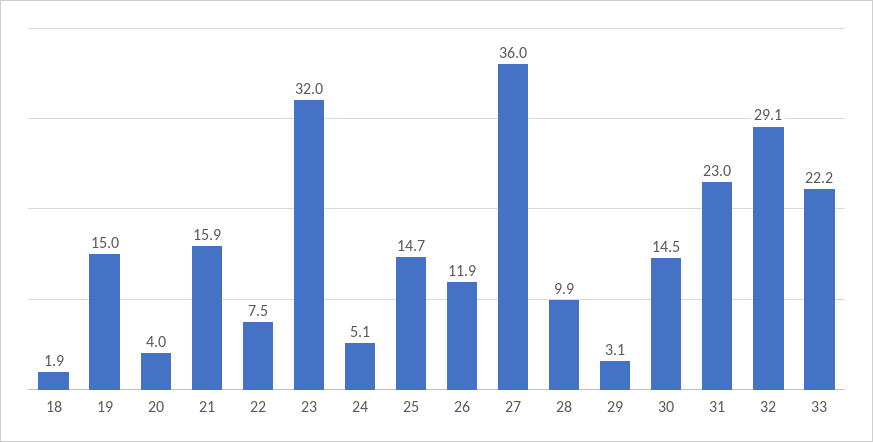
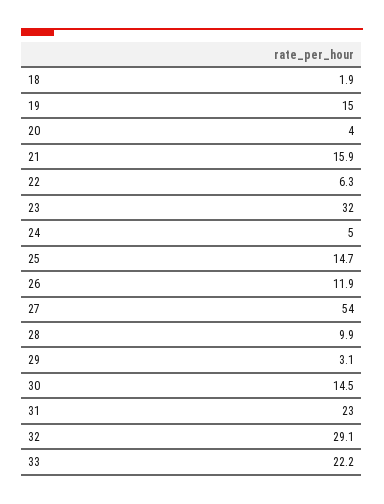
22: 7.5 -> 6.3
24: 5.1 -> 5
27: 36 -> 54

